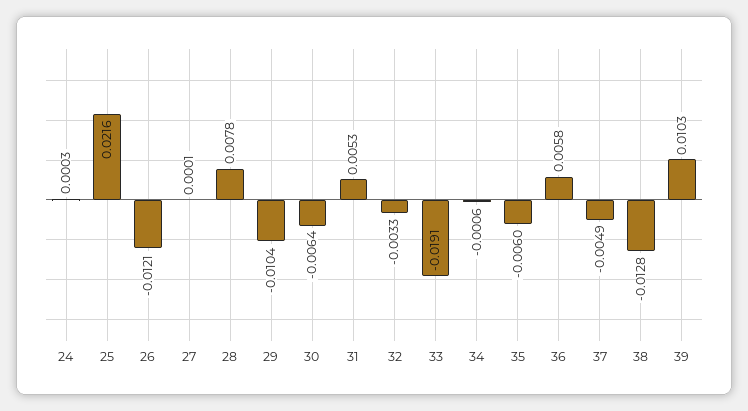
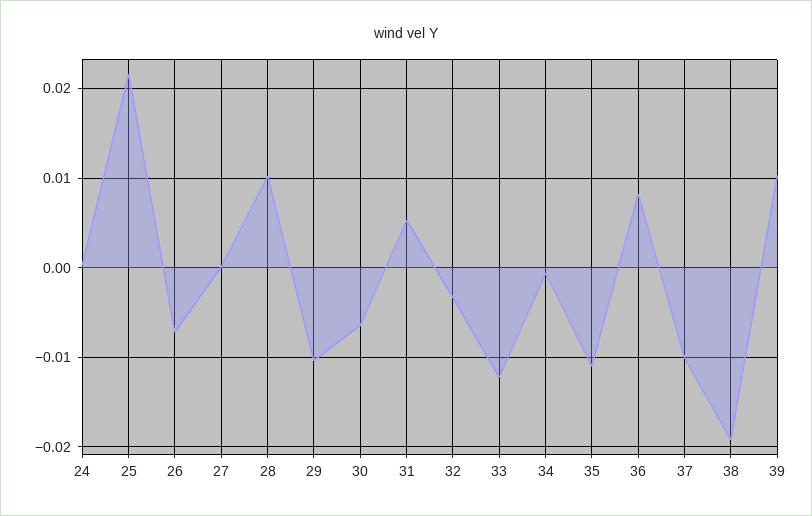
26: -0.0121 -> -0.007
28: 0.0078 -> 0.01
33: -0.0191 -> -0.012
35: -0.006 -> -0.011
36: 0.0058 -> 0.008
37: -0.0049 -> -0.01
38: -0.0128 -> -0.019

